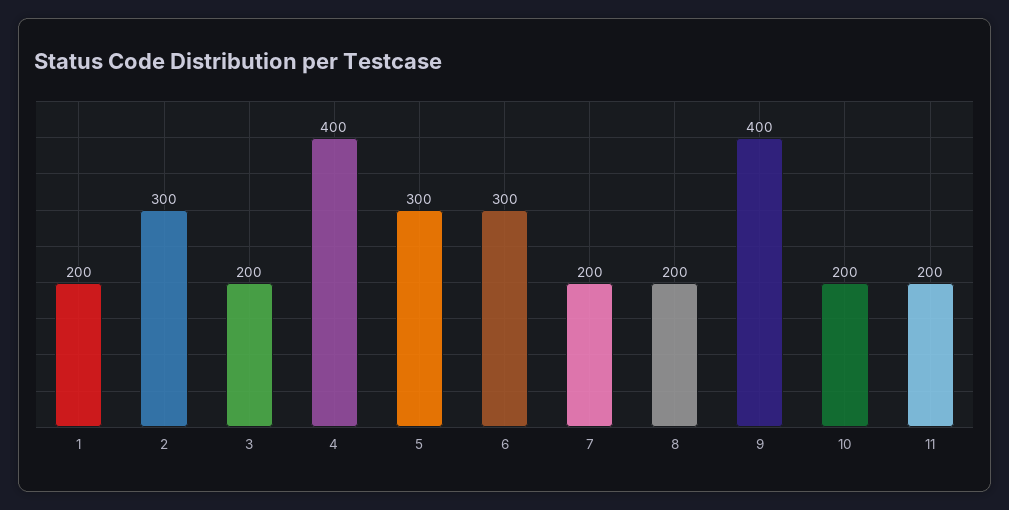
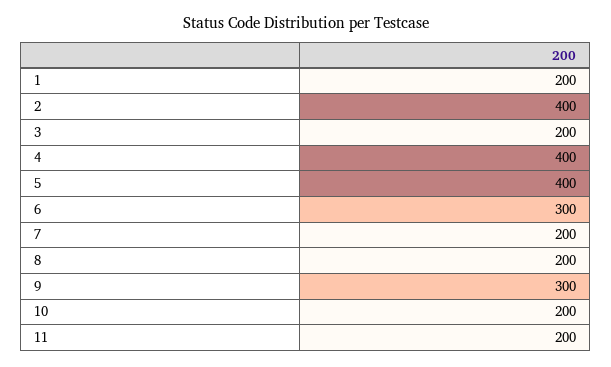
2: 300 -> 400
5: 300 -> 400
9: 400 -> 300

